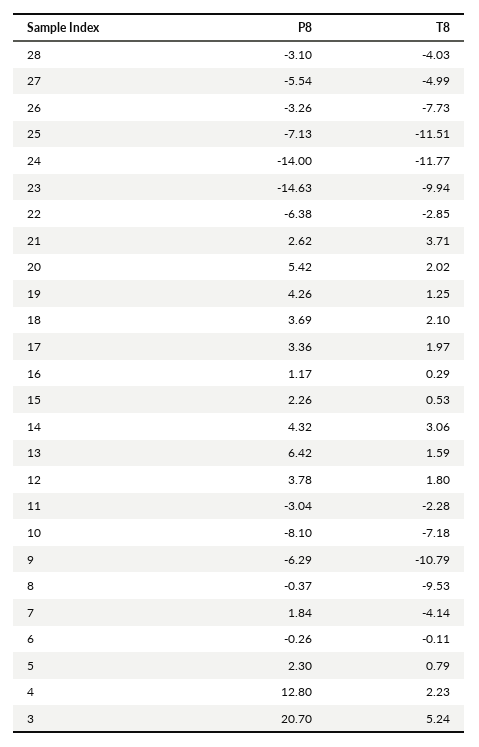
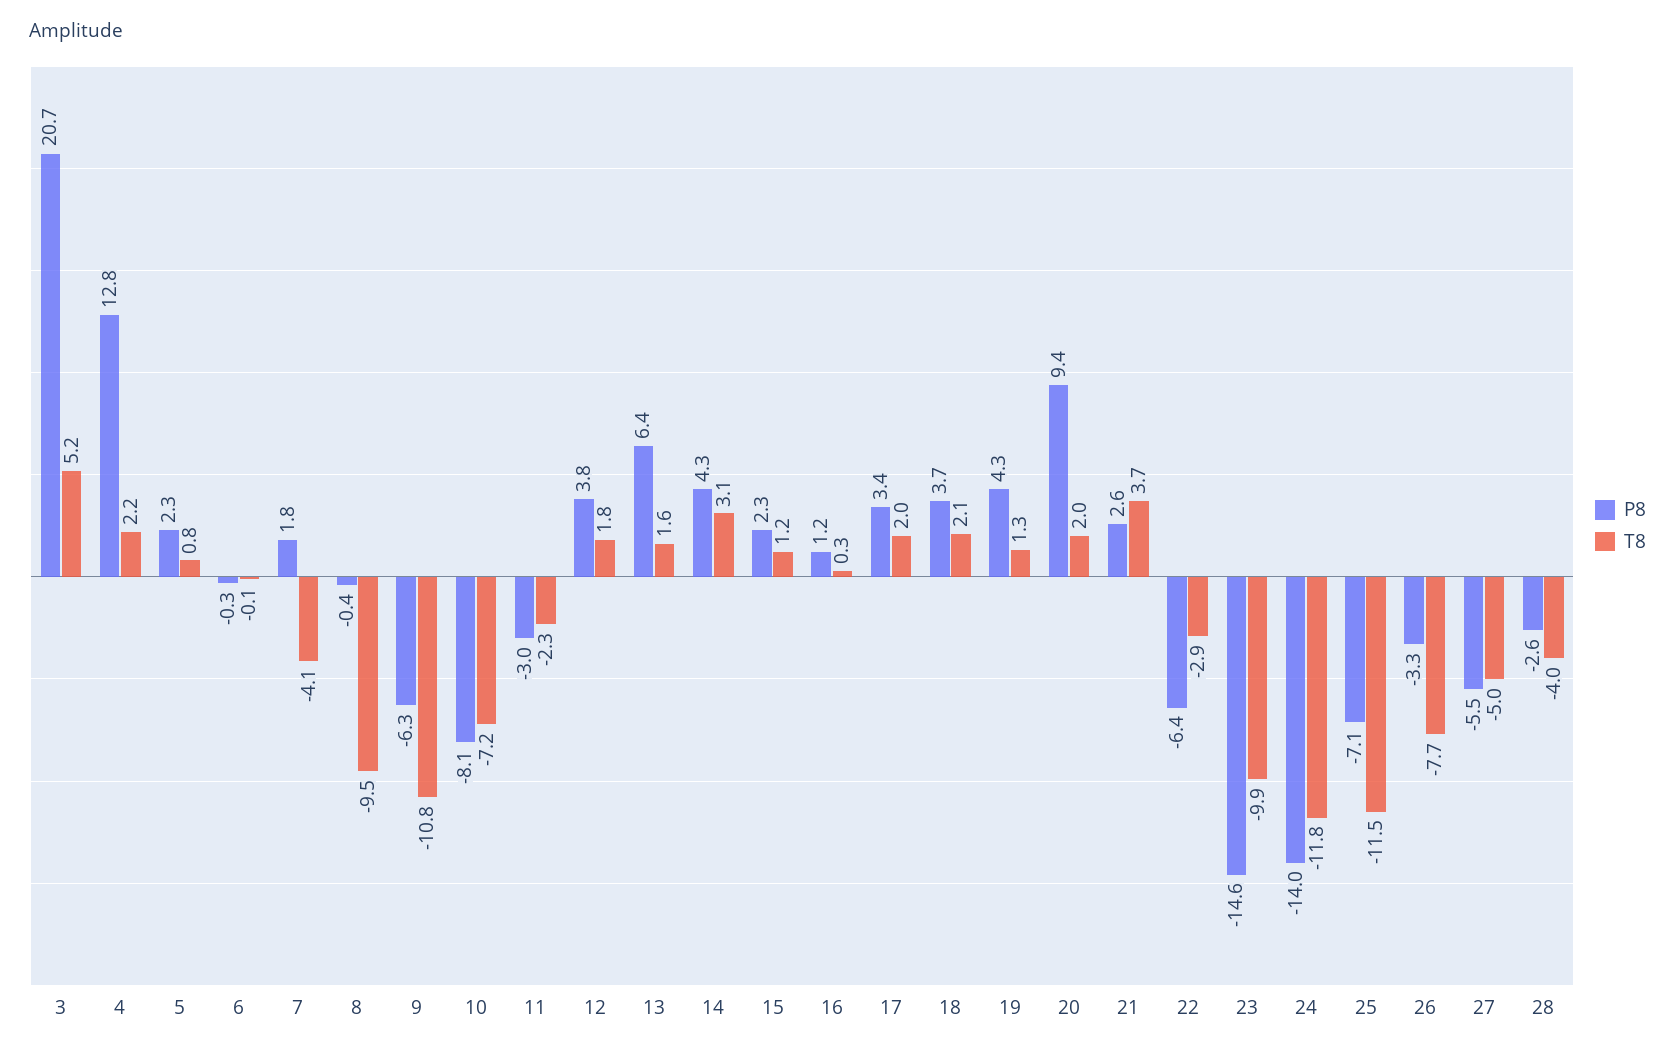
P8, 28: -3.1 -> -2.6
P8, 20: 5.42 -> 9.4
T8, 15: 0.53 -> 1.2

